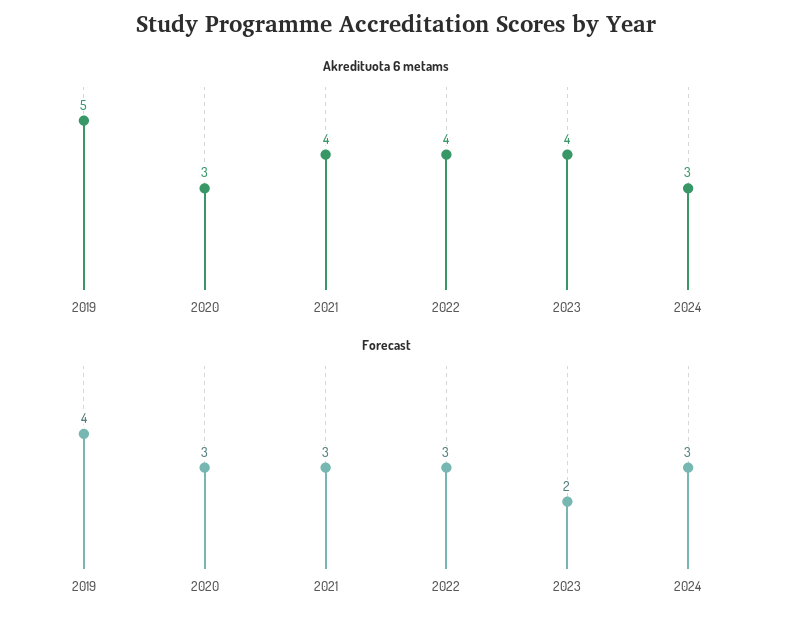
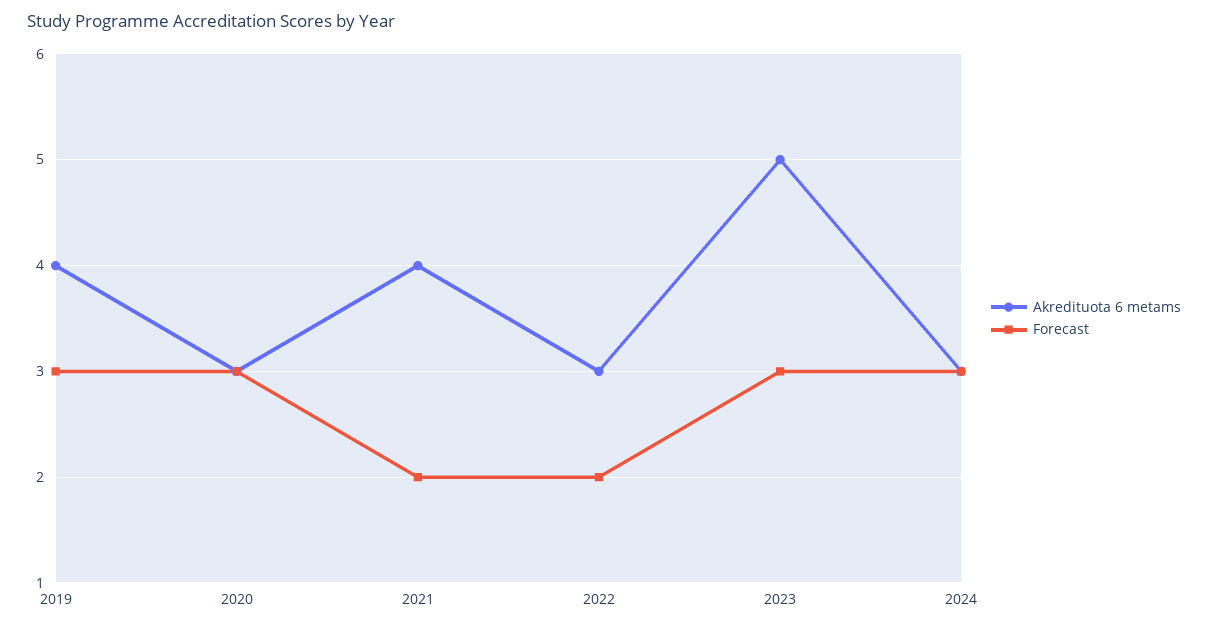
Akredituota 6 metams, 2019: 5 -> 4
Akredituota 6 metams, 2022: 4 -> 3
Akredituota 6 metams, 2023: 4 -> 5
Forecast, 2019: 4 -> 3
Forecast, 2021: 3 -> 2
Forecast, 2022: 3 -> 2
Forecast, 2023: 2 -> 3

